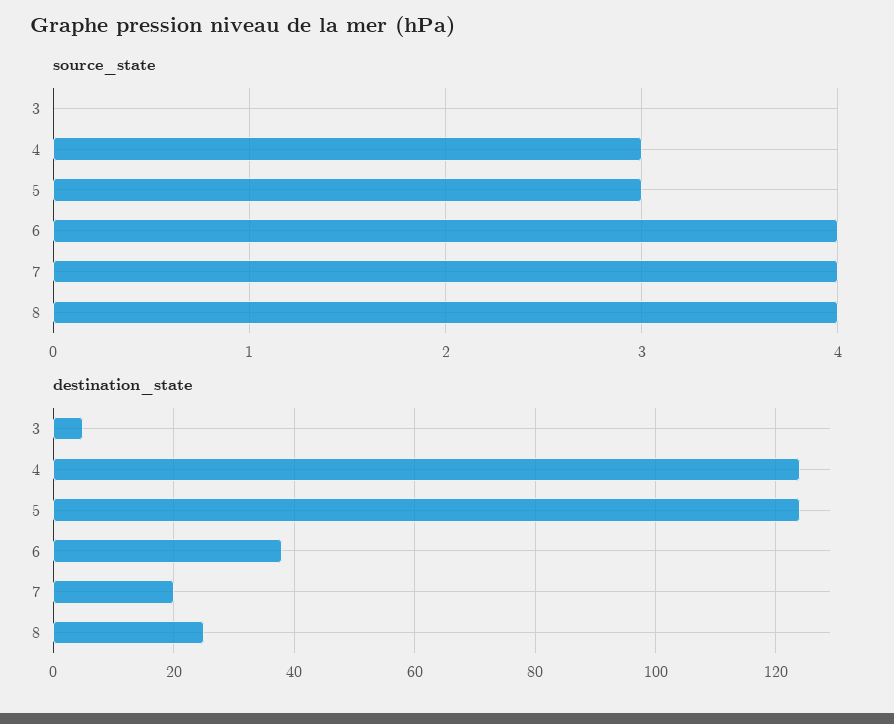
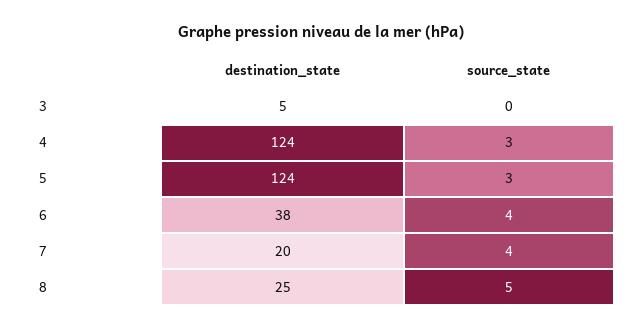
source_state, 8: 4 -> 5

